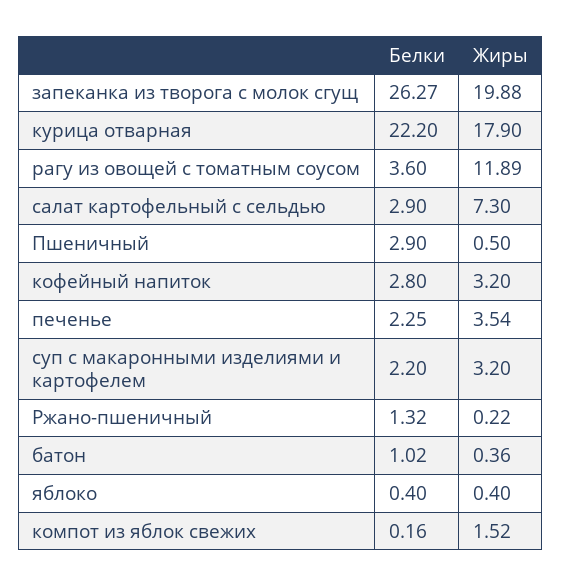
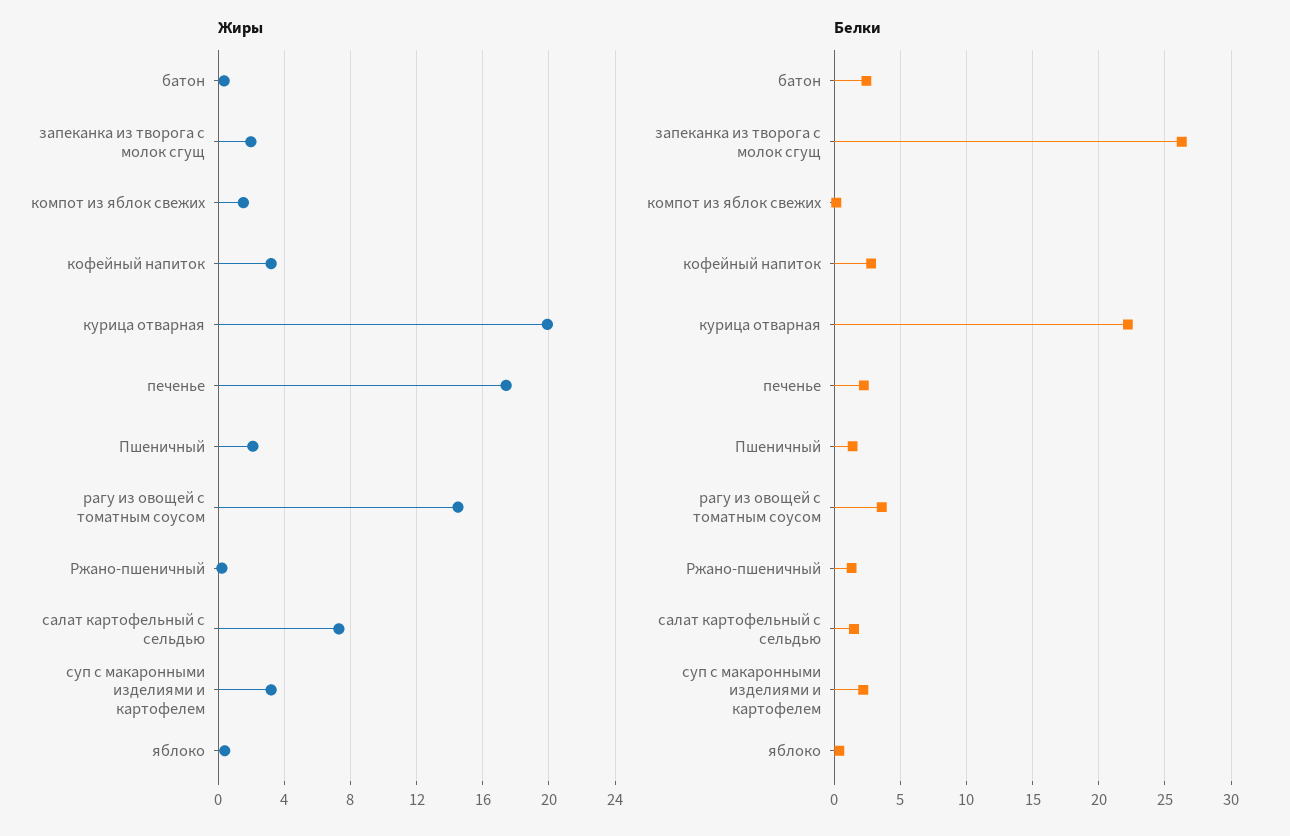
Жиры, запеканка из творога с молок сгущ: 19.88 -> 2
Жиры, курица отварная: 17.9 -> 20
Жиры, рагу из овощей с томатным соусом: 11.89 -> 14.5
Белки, салат картофельный с сельдью: 2.9 -> 1.5
Белки, Пшеничный: 2.9 -> 1.5
Жиры, Пшеничный: 0.5 -> 2
Жиры, печенье: 3.54 -> 17.5
Белки, батон: 1.02 -> 2.5

